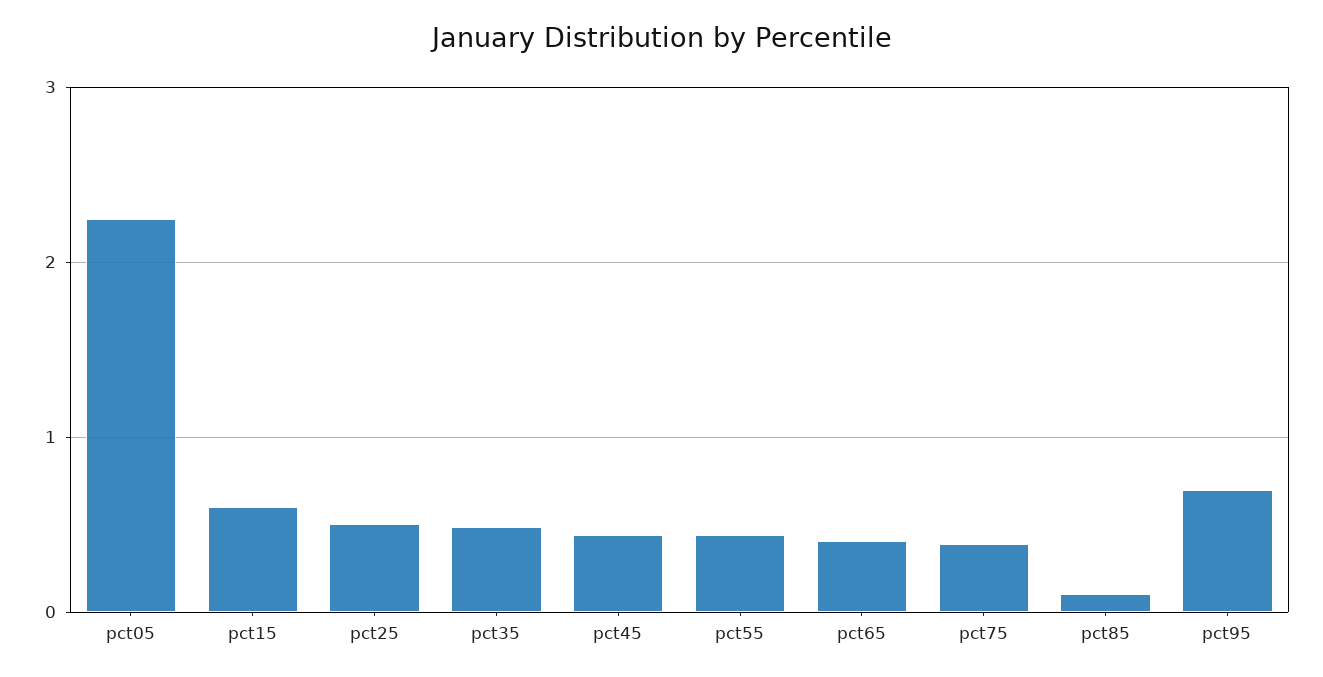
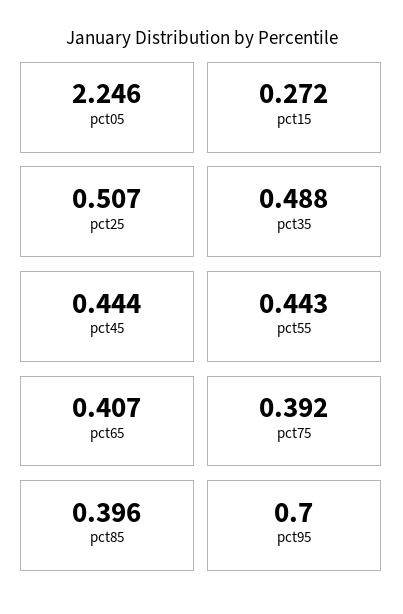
pct15: 0.6 -> 0.272
pct85: 0.1 -> 0.396

